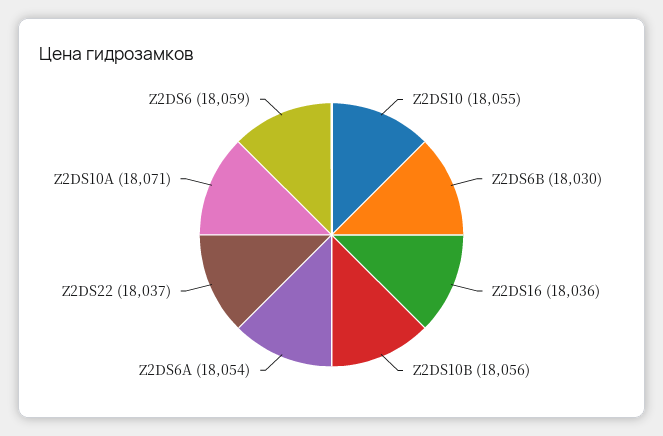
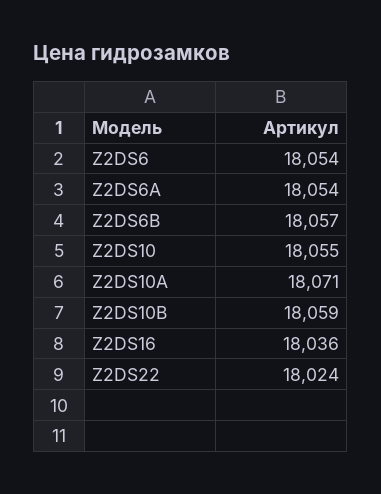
Z2DS6B: 18030 -> 18057
Z2DS10B: 18056 -> 18059
Z2DS22: 18037 -> 18024
Z2DS6: 18059 -> 18054

